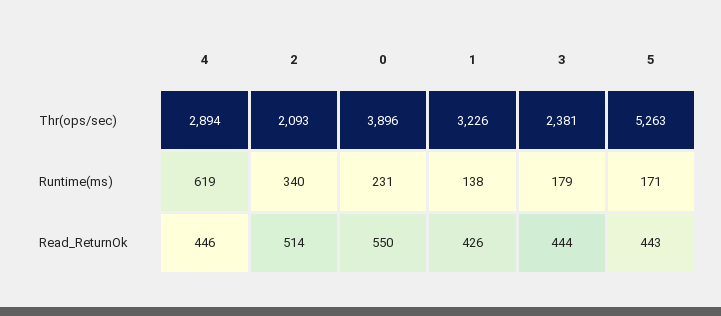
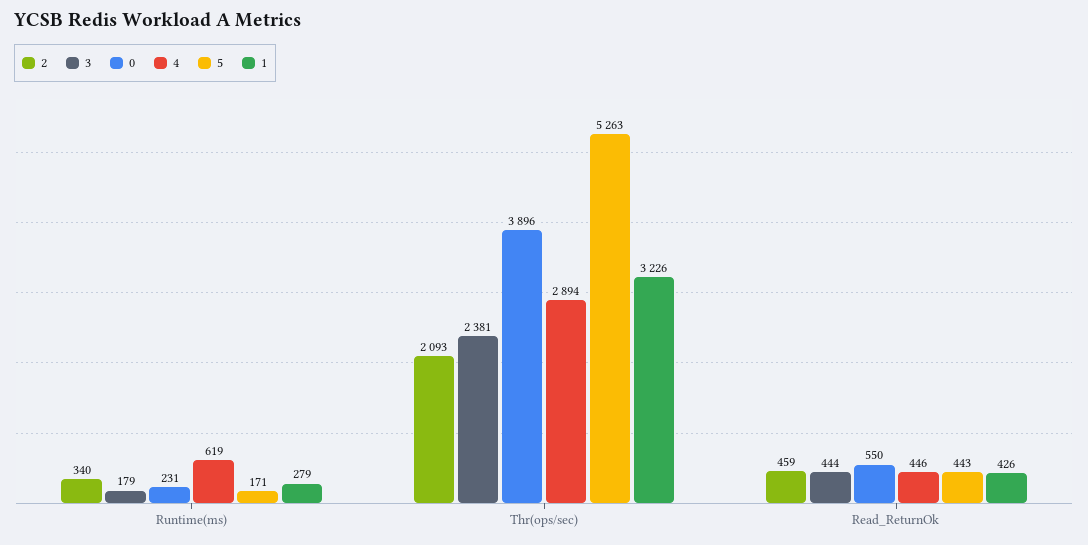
1, Runtime(ms): 138 -> 279
2, Read_ReturnOk: 514 -> 459

